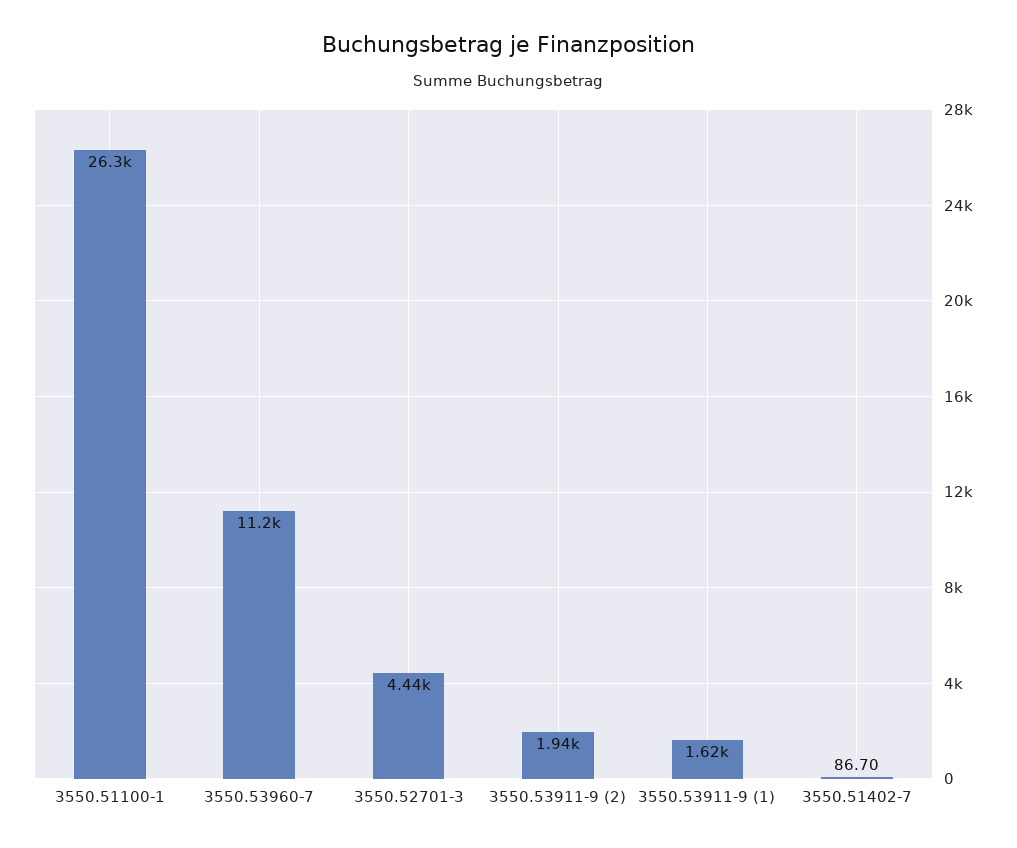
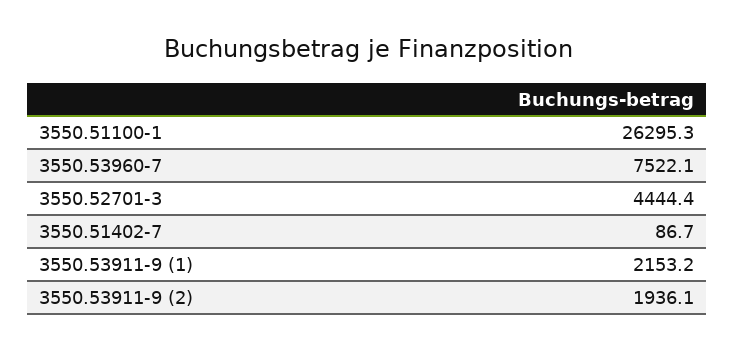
3550.53960-7: 11200 -> 7522.1
3550.53911-9 (1): 1620 -> 2153.2

